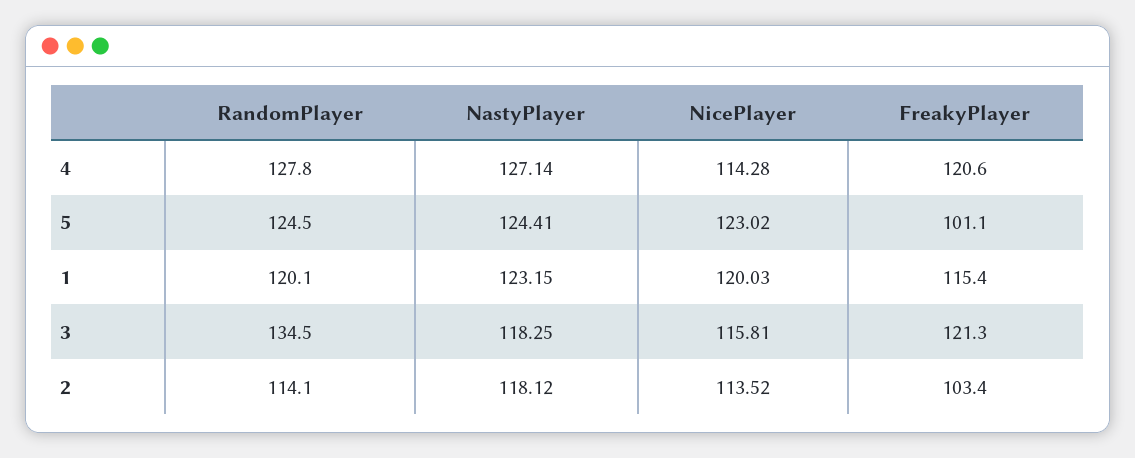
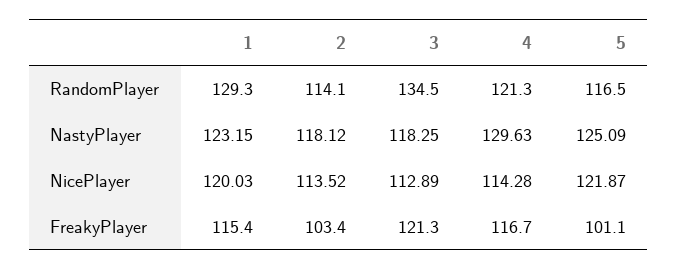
RandomPlayer, 4: 127.8 -> 121.3
NastyPlayer, 4: 127.14 -> 129.63
FreakyPlayer, 4: 120.6 -> 116.7
RandomPlayer, 5: 124.5 -> 116.5
NastyPlayer, 5: 124.41 -> 125.09
NicePlayer, 5: 123.02 -> 121.87
RandomPlayer, 1: 120.1 -> 129.3
NicePlayer, 3: 115.81 -> 112.89

